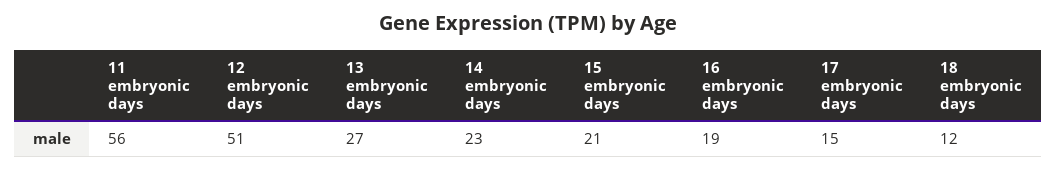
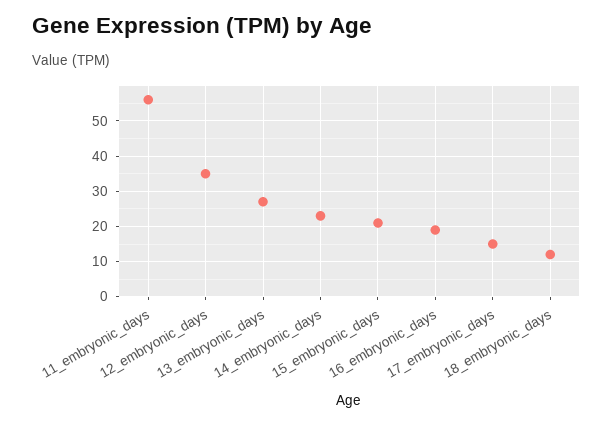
12 embryonic days: 51 -> 35

